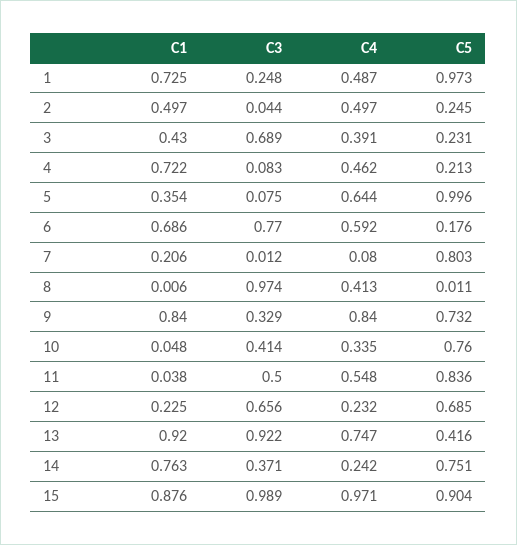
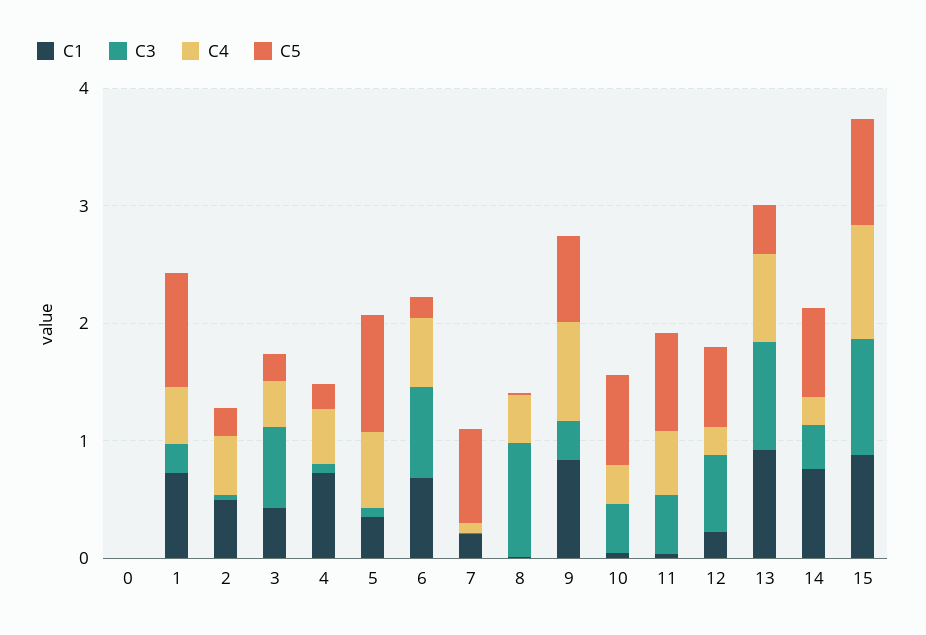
C1, 0: none -> 0
C3, 0: none -> 0
C4, 0: none -> 0
C5, 0: none -> 0

